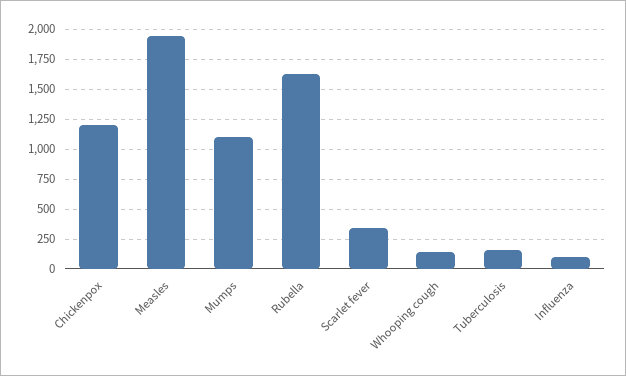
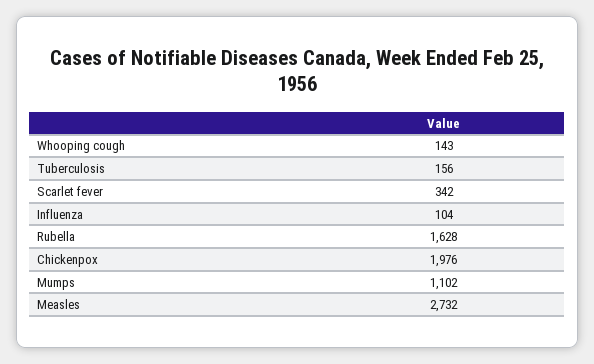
Chickenpox: 1250 -> 1976
Measles: 2000 -> 2732

